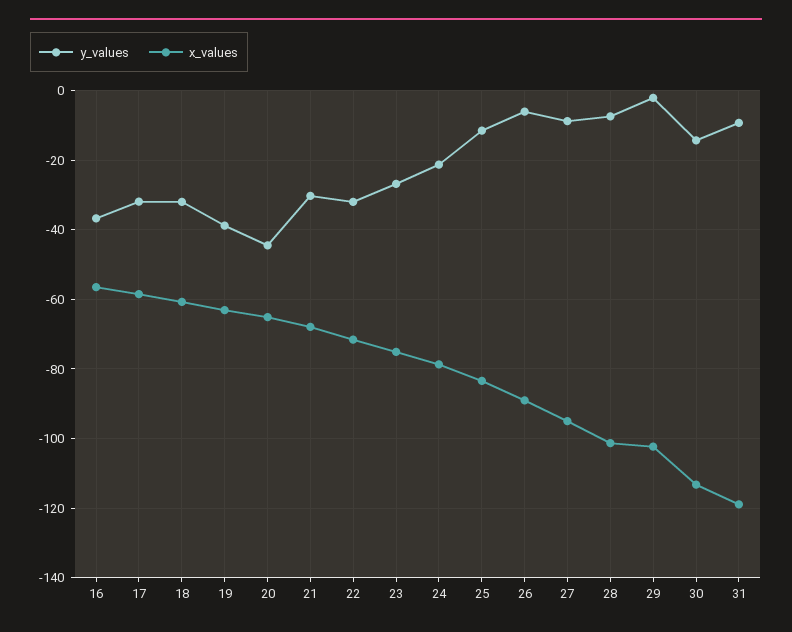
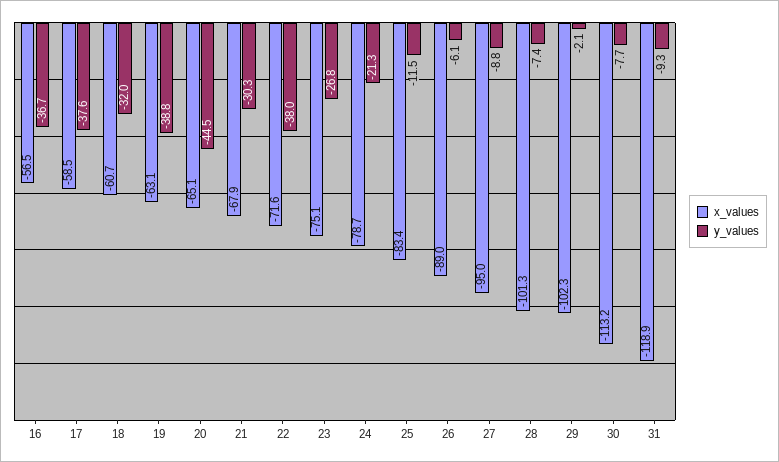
y_values, 17: -32 -> -37.6
y_values, 22: -32 -> -38
y_values, 30: -14 -> -7.7

